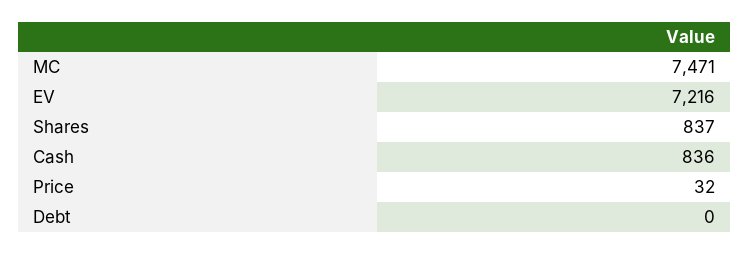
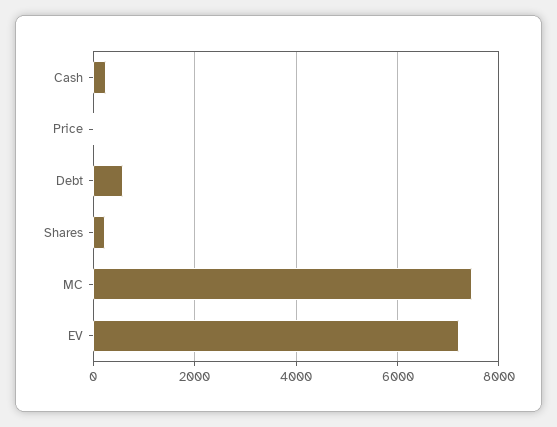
Shares: 837 -> 200
Cash: 836 -> 200
Debt: 0 -> 600

